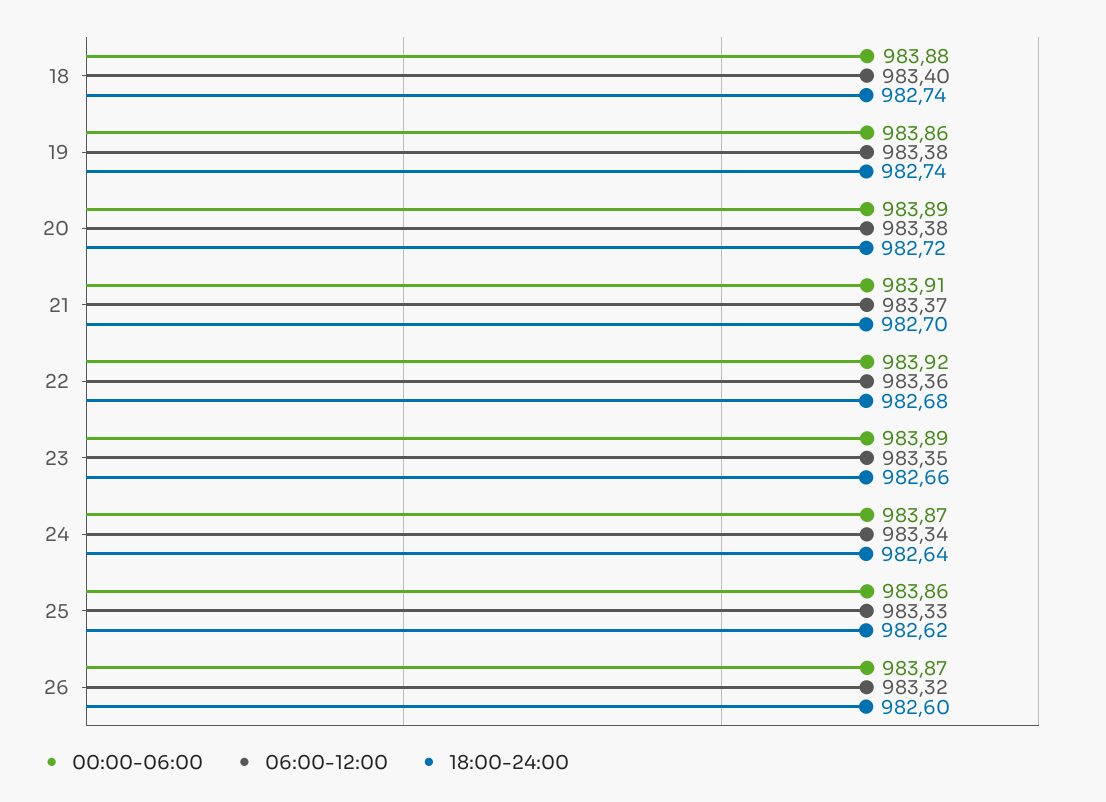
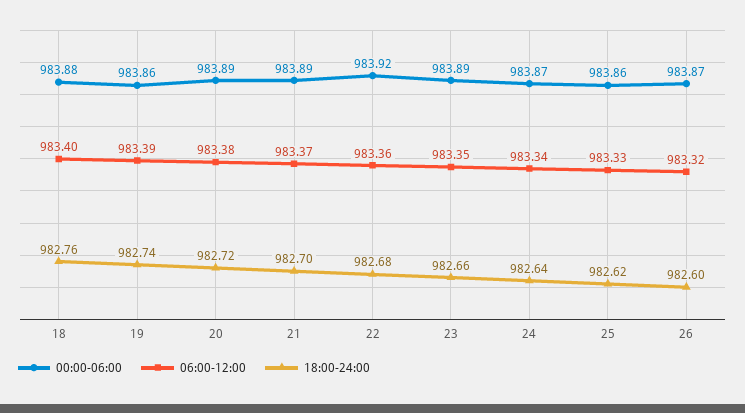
18:00-24:00, 18: 982.74 -> 982.76
06:00-12:00, 19: 983.38 -> 983.39
00:00-06:00, 21: 983.91 -> 983.89

